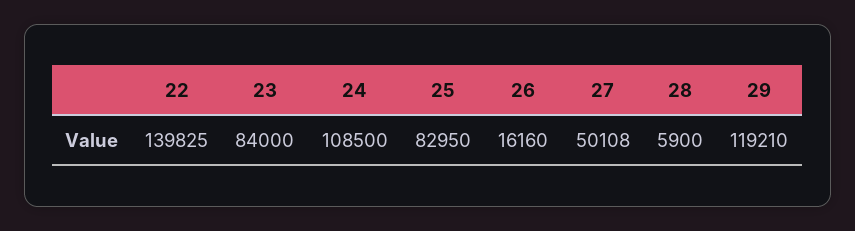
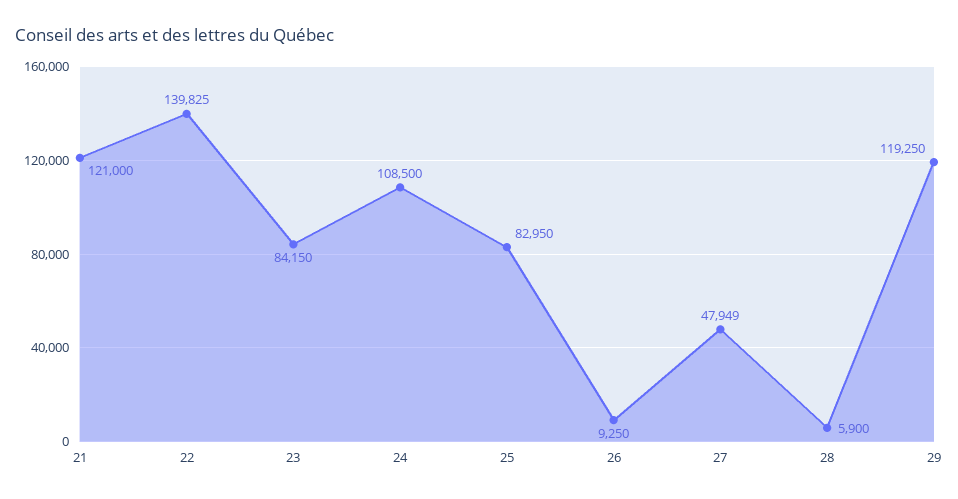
23: 84000 -> 84150
26: 16160 -> 9250
27: 50108 -> 47949
29: 119210 -> 119250
21: none -> 121000

